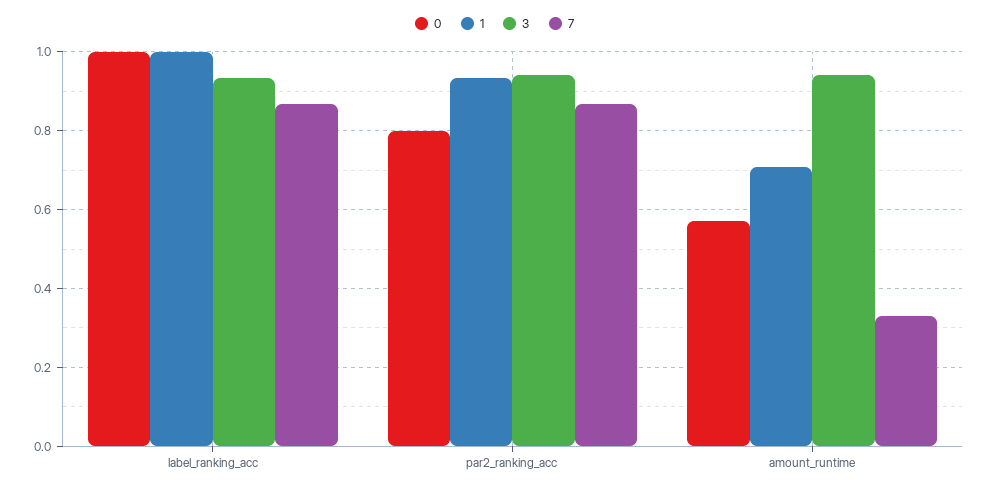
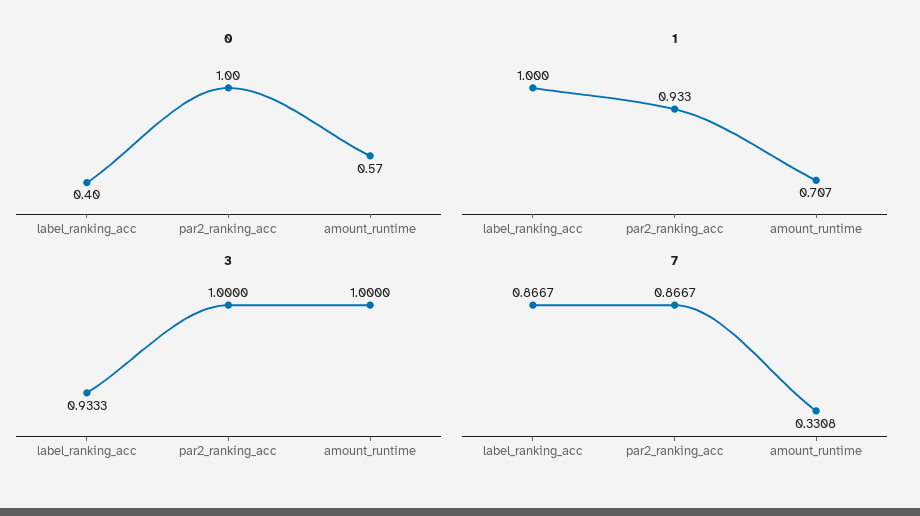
0, label_ranking_acc: 1 -> 0.4
0, par2_ranking_acc: 0.8 -> 1
3, par2_ranking_acc: 0.94 -> 1
3, amount_runtime: 0.94 -> 1

